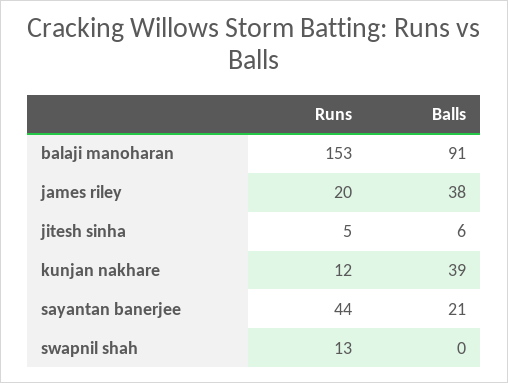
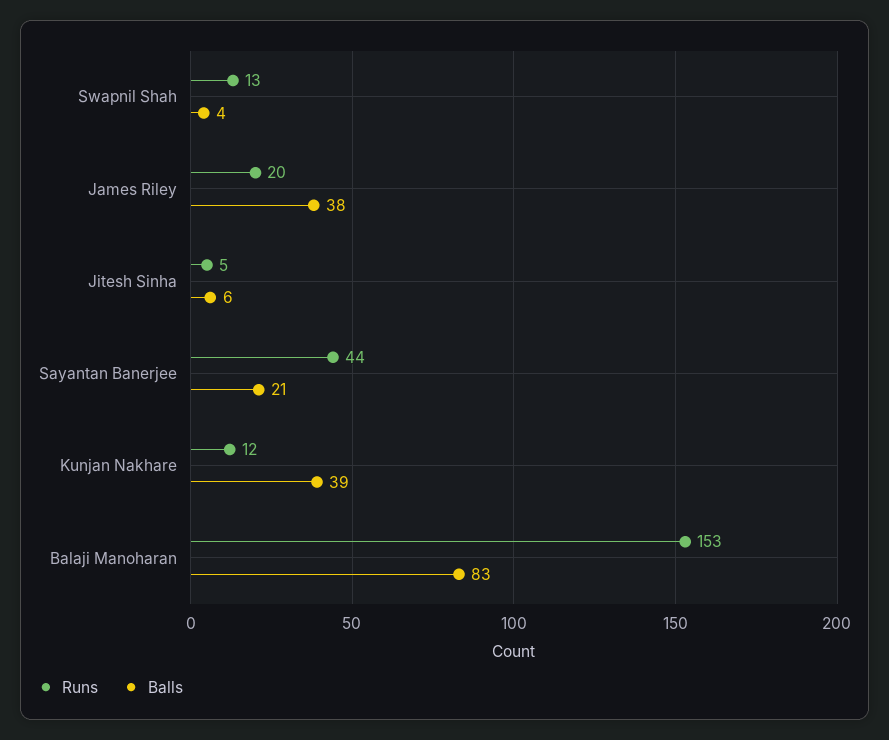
Balls, balaji manoharan: 91 -> 83
Balls, swapnil shah: 0 -> 4

